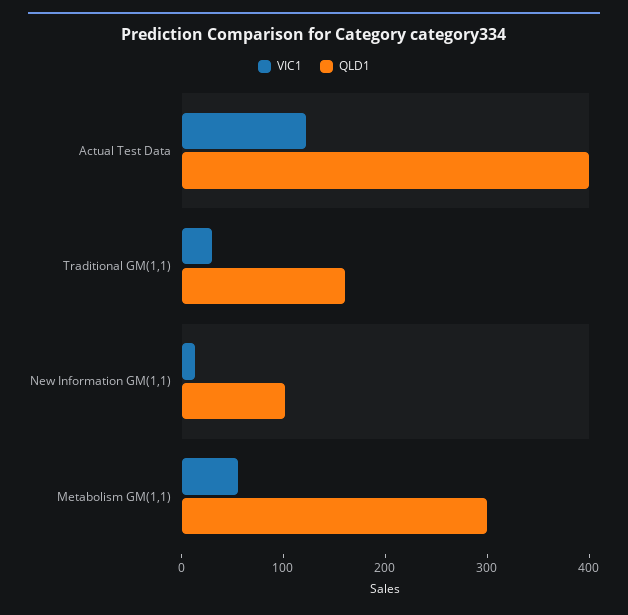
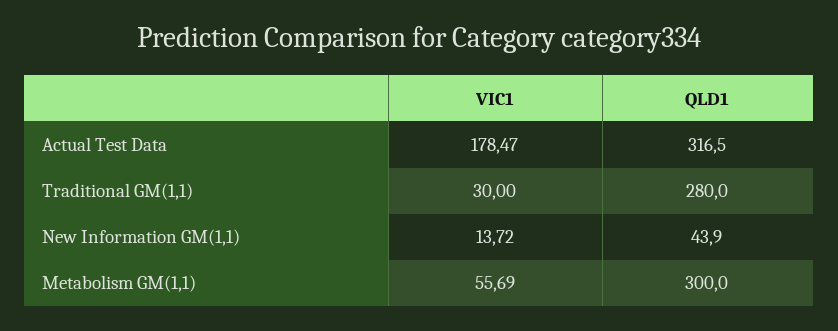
VIC1, Actual Test Data: 120 -> 178.47
QLD1, Actual Test Data: 400 -> 316.5
QLD1, Traditional GM(1,1): 160 -> 280
QLD1, New Information GM(1,1): 100 -> 43.9

